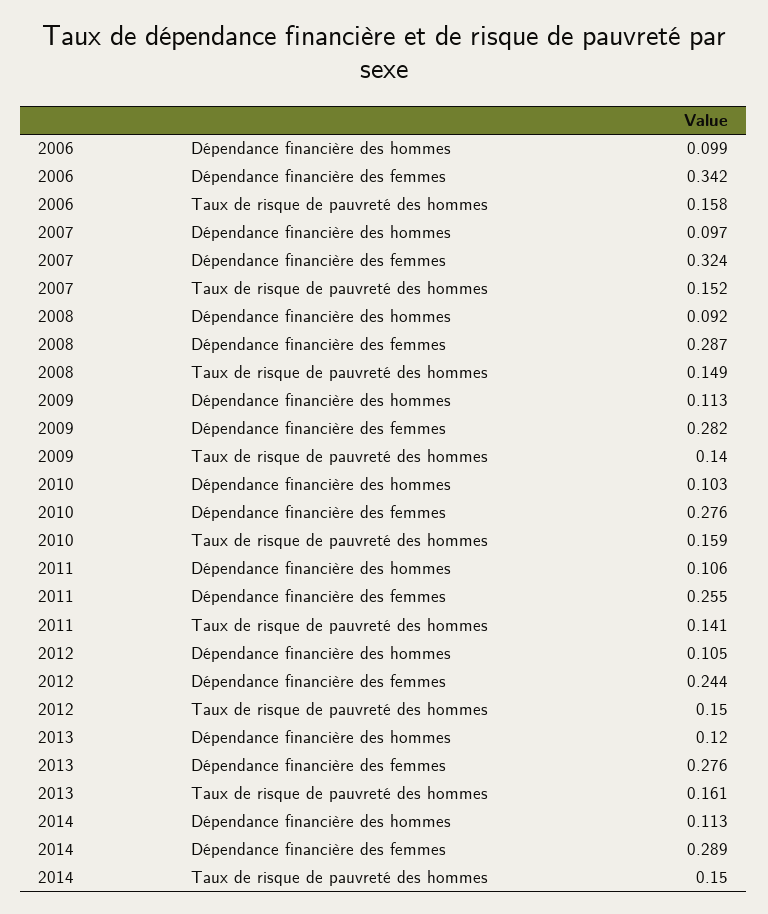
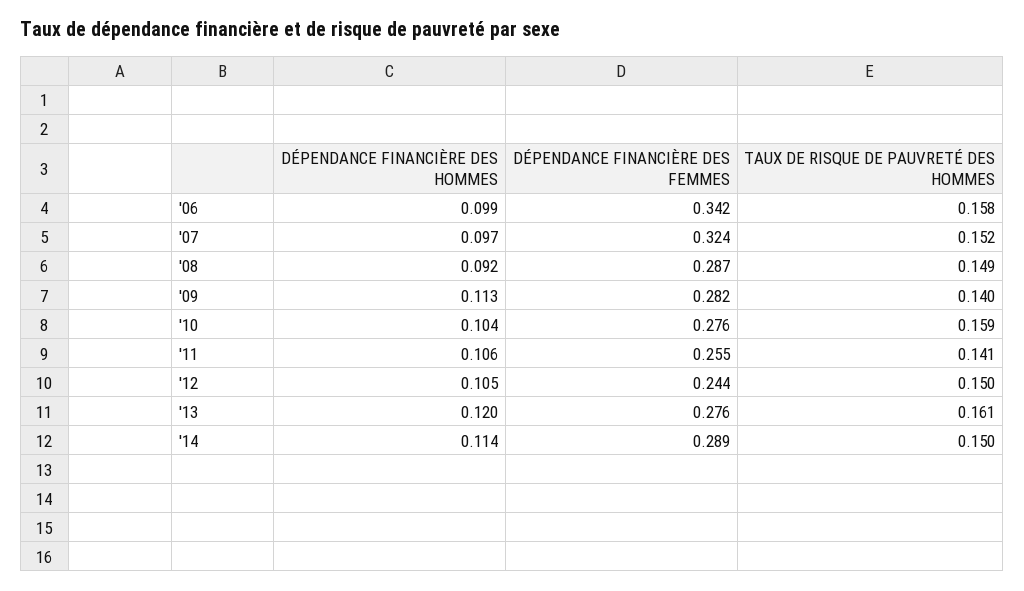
2010, Dépendance financière des hommes: 0.103 -> 0.104
2014, Dépendance financière des hommes: 0.113 -> 0.114

